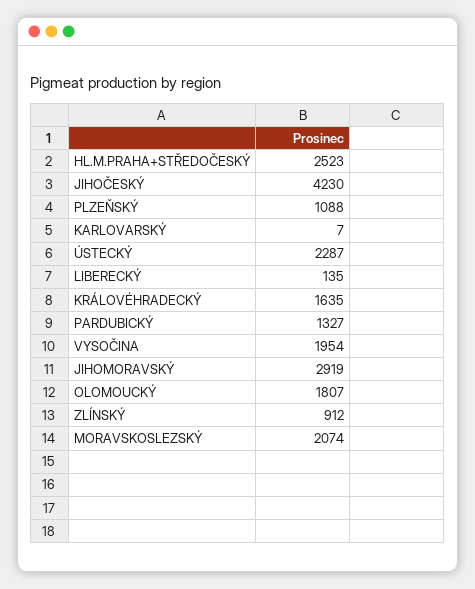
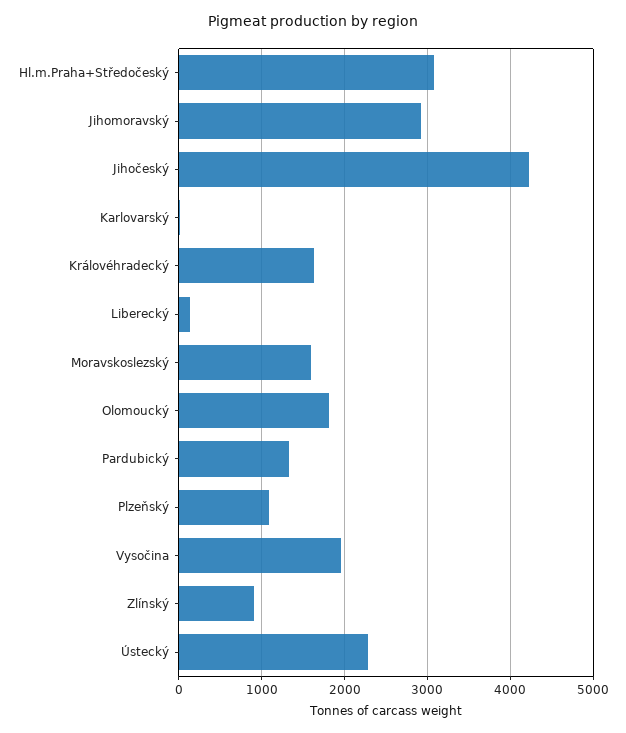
HL.M.PRAHA+STŘEDOČESKÝ: 2523 -> 3100
MORAVSKOSLEZSKÝ: 2074 -> 1600

